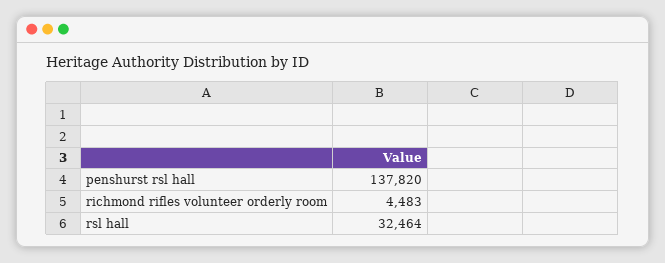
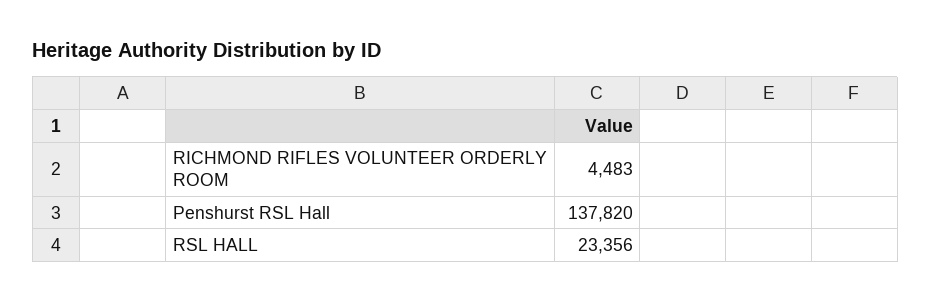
rsl hall: 32464 -> 23356

